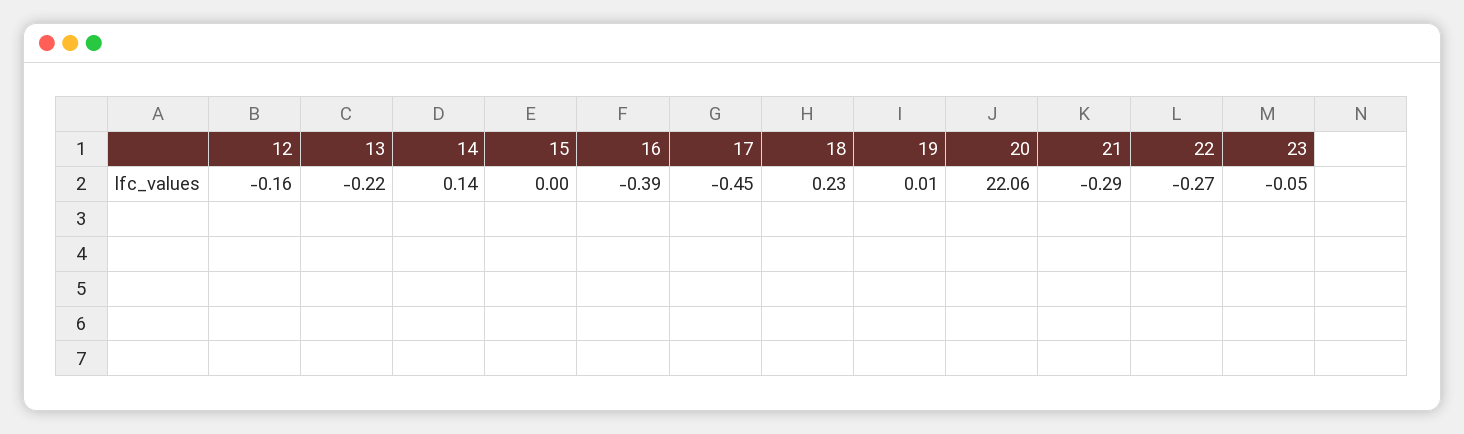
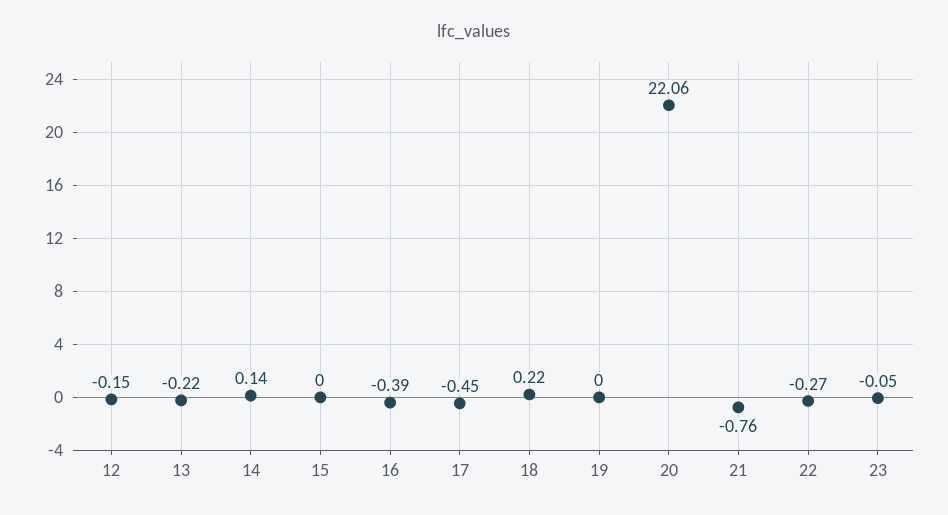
12: -0.16 -> -0.15
18: 0.23 -> 0.22
19: 0.01 -> 0
21: -0.29 -> -0.76

